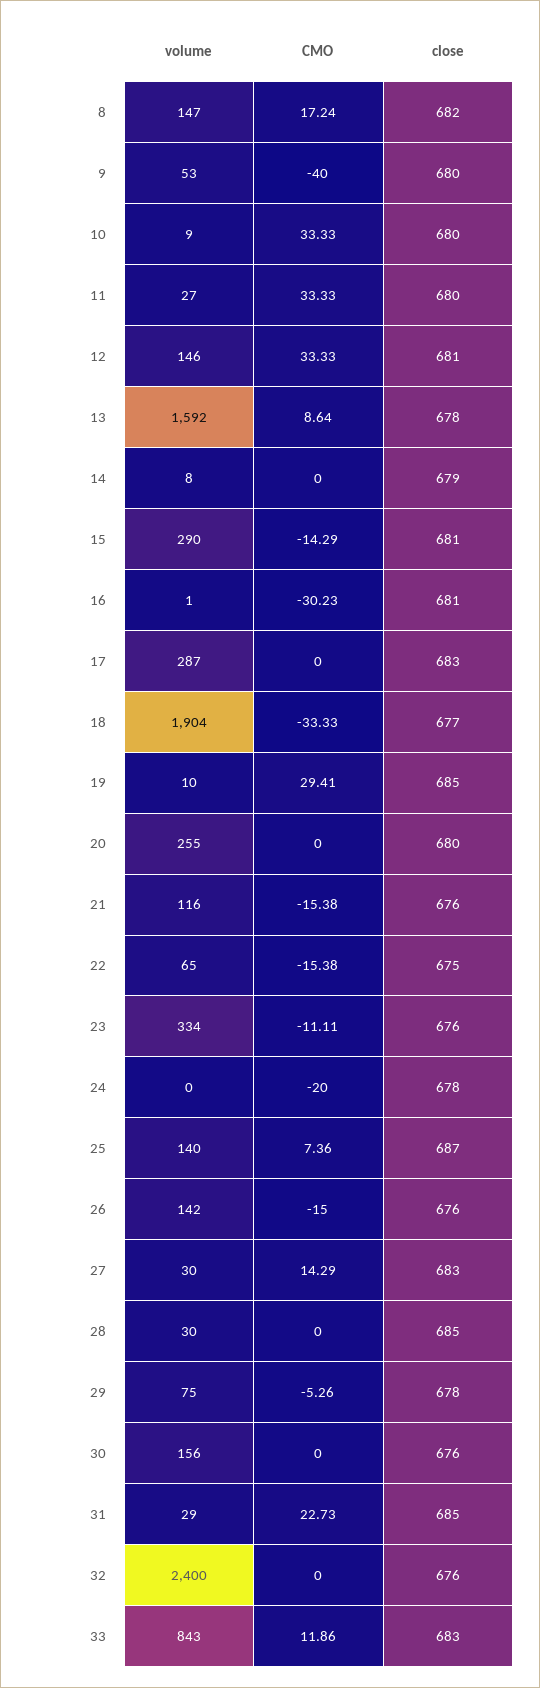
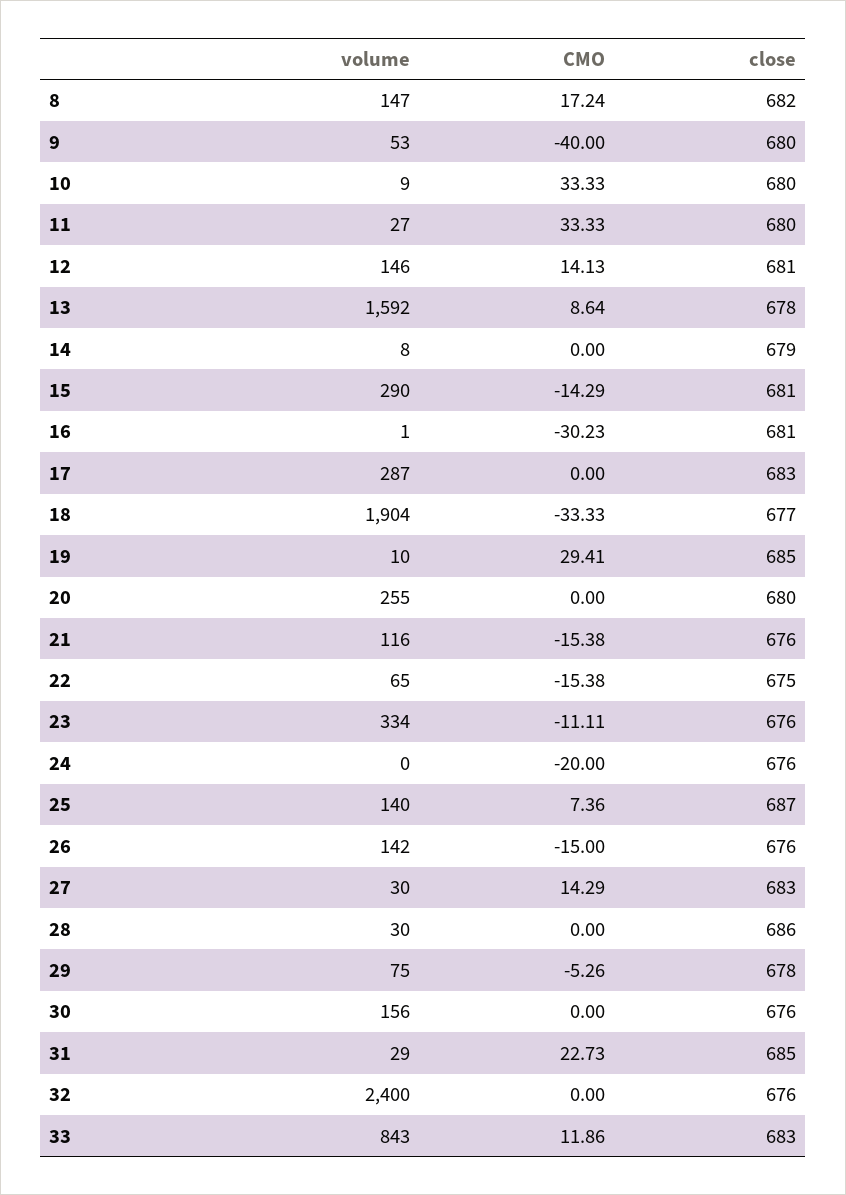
CMO, 12: 33.33 -> 14.13
close, 24: 678 -> 676
close, 28: 685 -> 686

